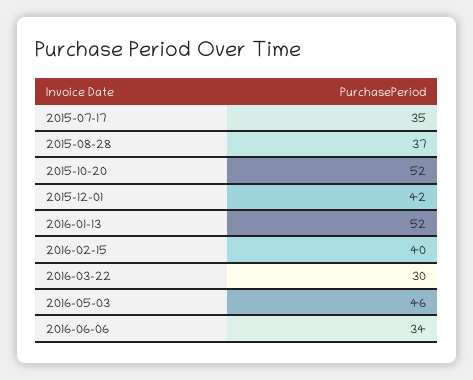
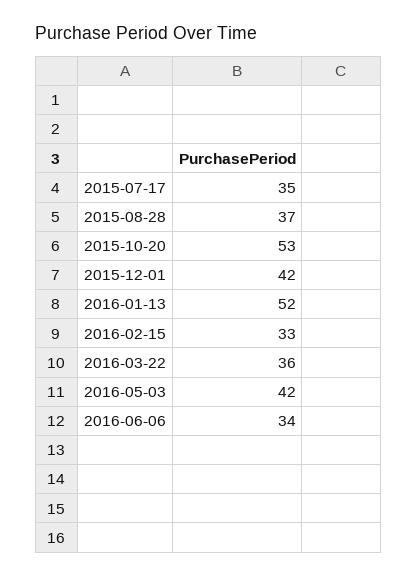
2015-10-20: 52 -> 53
2016-02-15: 40 -> 33
2016-03-22: 30 -> 36
2016-05-03: 46 -> 42

